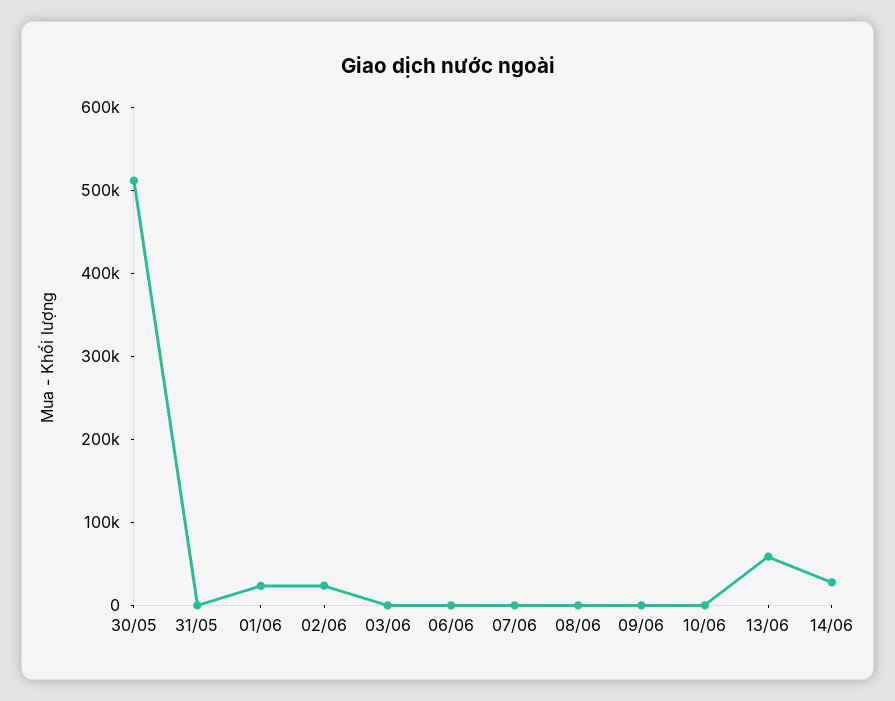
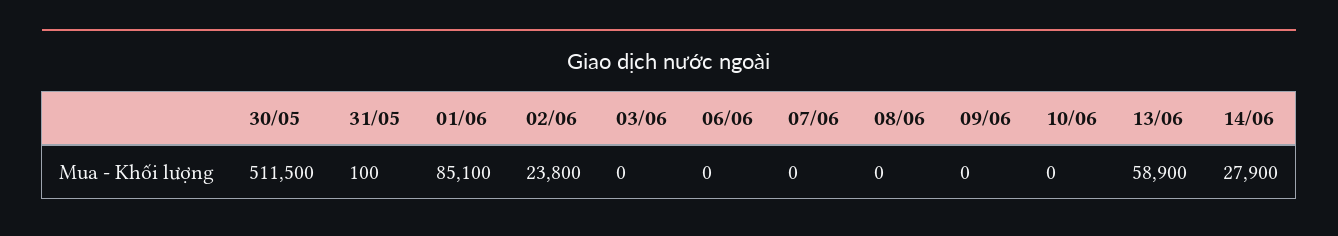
01/06: 20000 -> 85100

